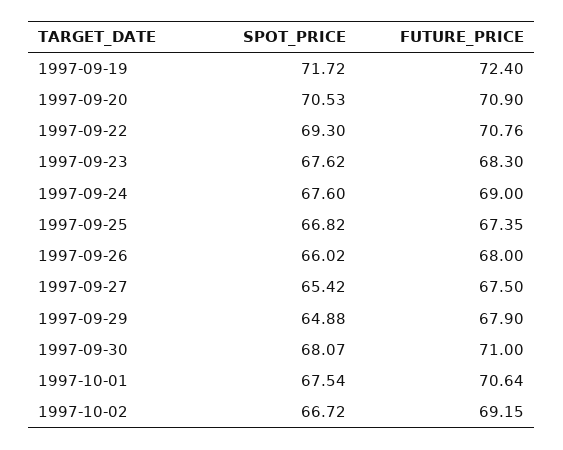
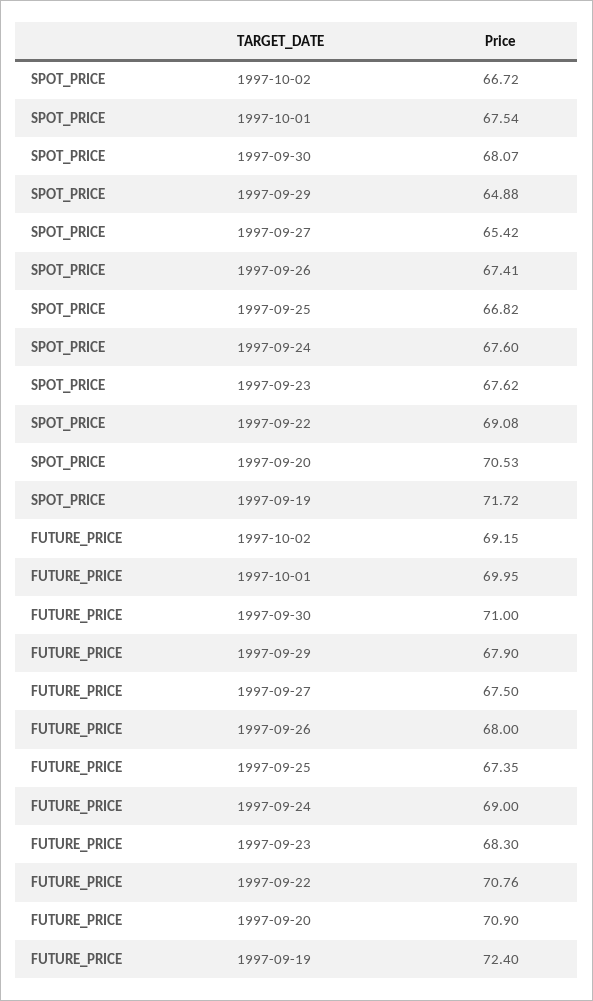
SPOT_PRICE, 1997-09-22: 69.3 -> 69.08
SPOT_PRICE, 1997-09-26: 66.02 -> 67.41
FUTURE_PRICE, 1997-10-01: 70.64 -> 69.95

